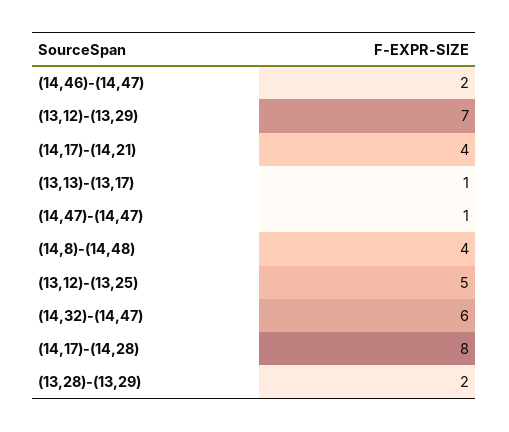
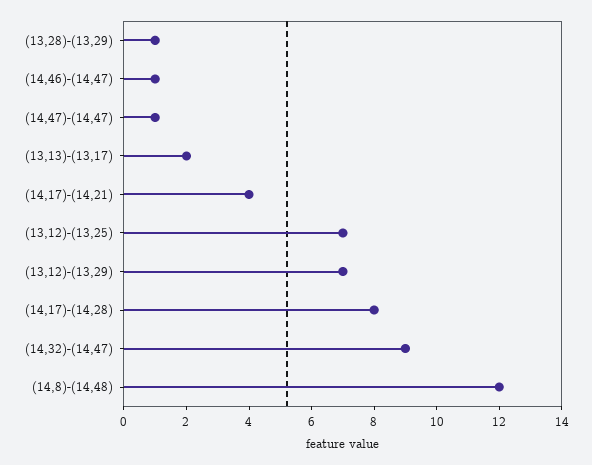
(14,46)-(14,47): 2 -> 1
(13,13)-(13,17): 1 -> 2
(14,8)-(14,48): 4 -> 12
(13,12)-(13,25): 5 -> 7
(14,32)-(14,47): 6 -> 9
(13,28)-(13,29): 2 -> 1

